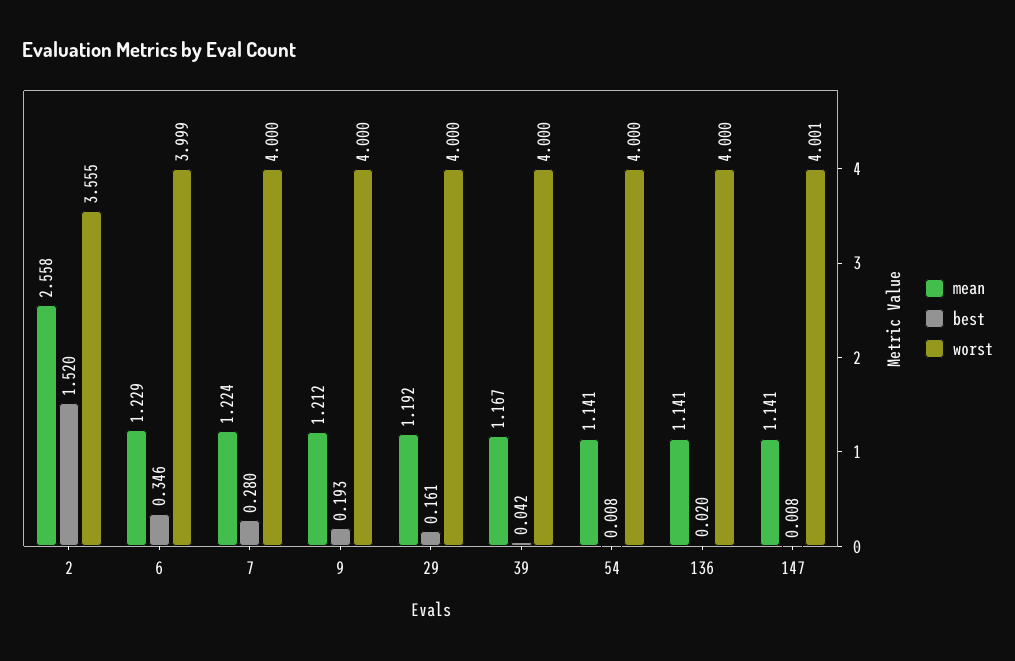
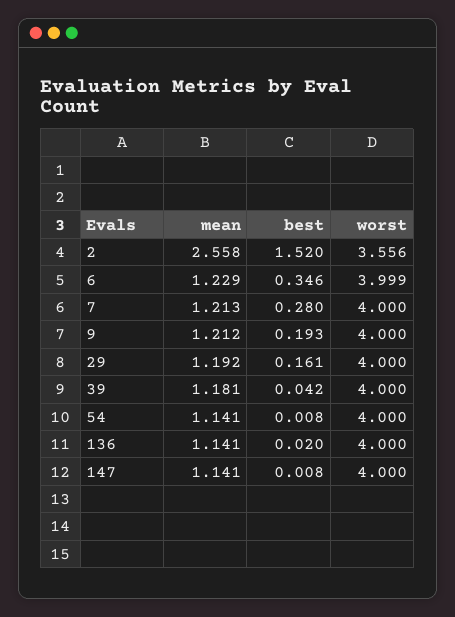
worst, 2: 3.555 -> 3.556
mean, 7: 1.224 -> 1.213
mean, 39: 1.167 -> 1.181
worst, 147: 4.001 -> 4

